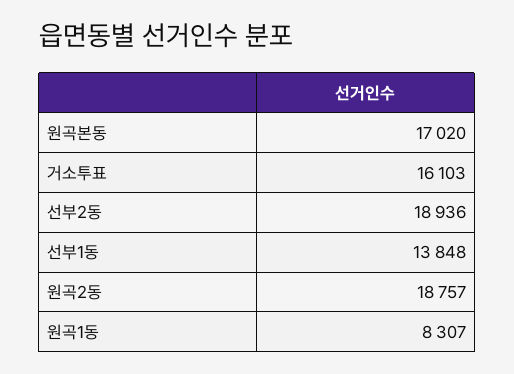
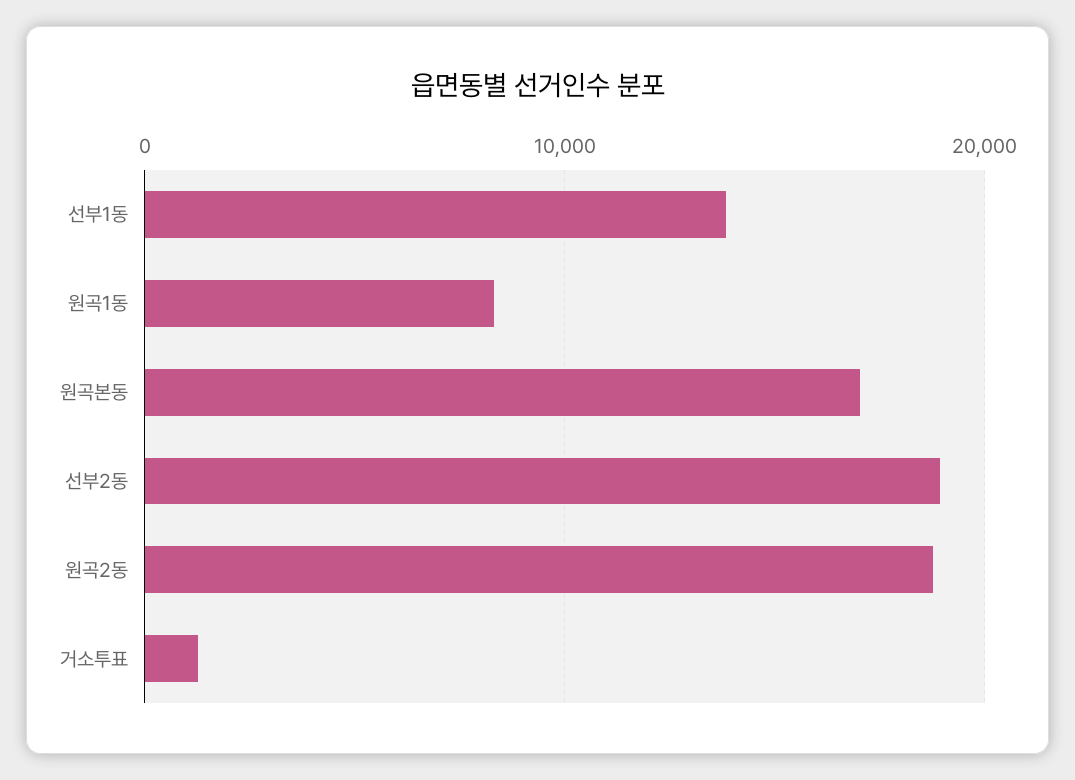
거소투표: 16103 -> 1000

